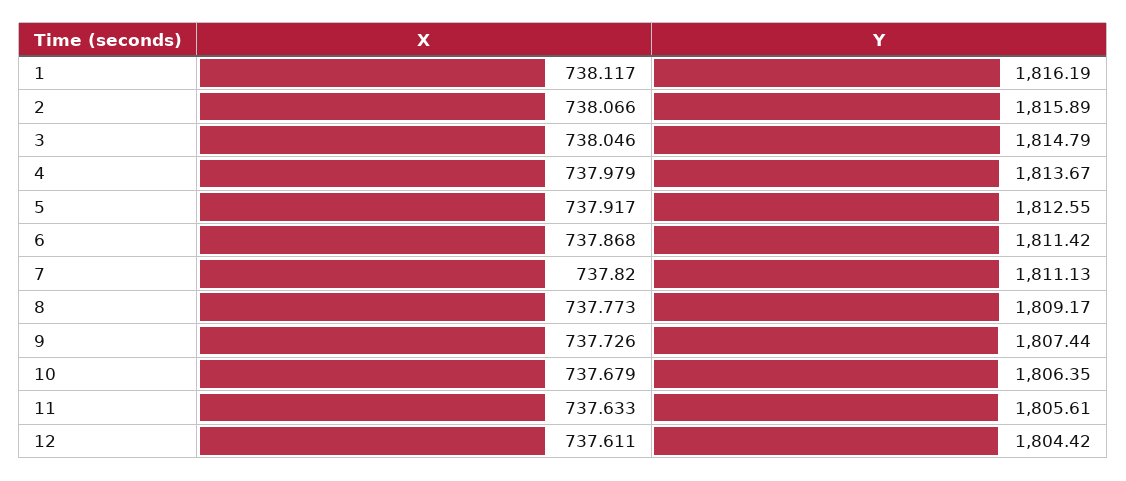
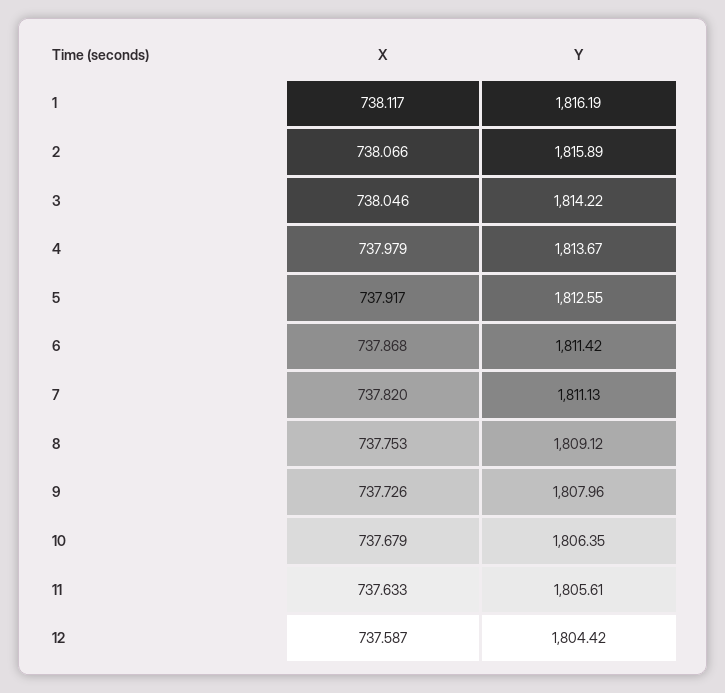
Y, 3: 1814.79 -> 1814.22
X, 8: 737.773 -> 737.753
Y, 8: 1809.17 -> 1809.12
Y, 9: 1807.44 -> 1807.96
X, 12: 737.611 -> 737.587

